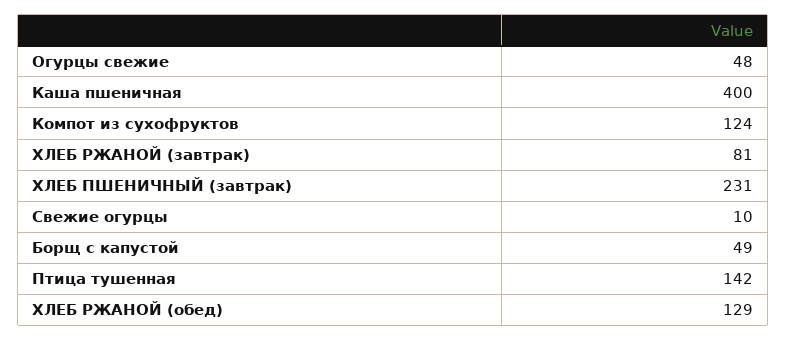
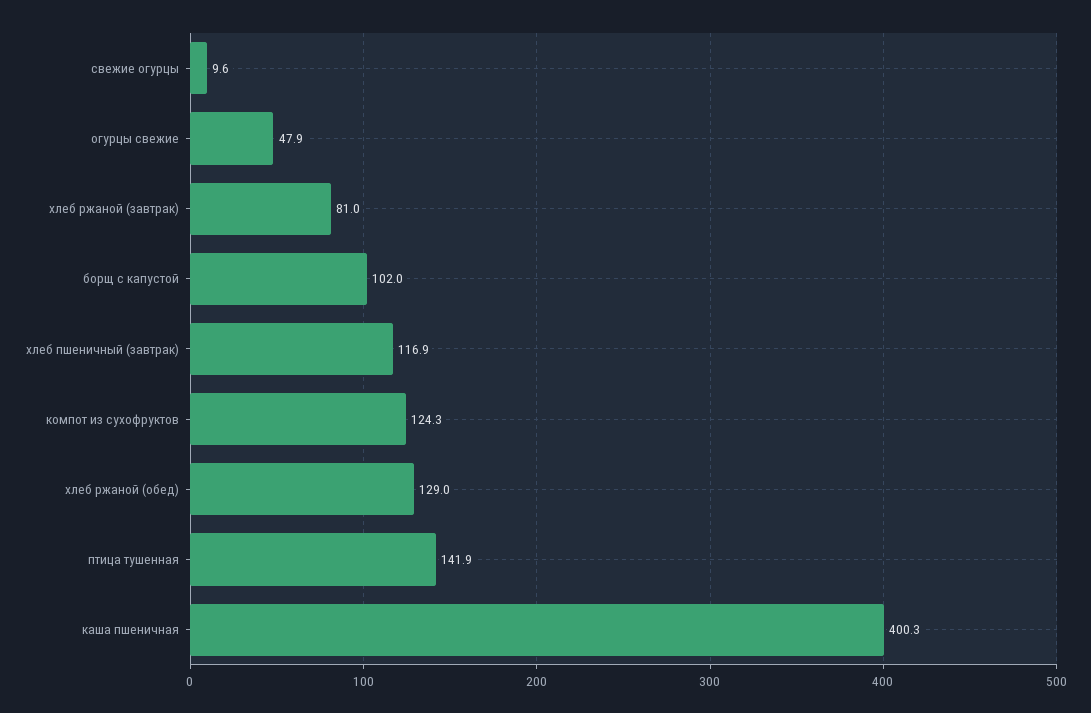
ХЛЕБ ПШЕНИЧНЫЙ (завтрак): 231 -> 116.9
Борщ с капустой: 49 -> 102

